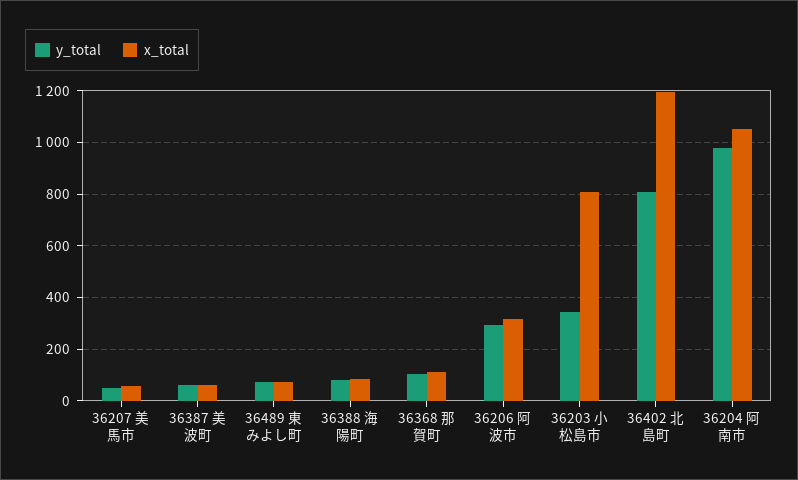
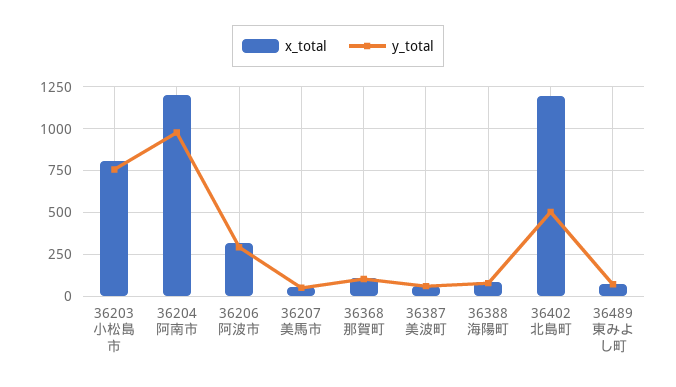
y_total, 36203 小松島市: 350 -> 750
y_total, 36402 北島町: 800 -> 500
x_total, 36204 阿南市: 1050 -> 1200

